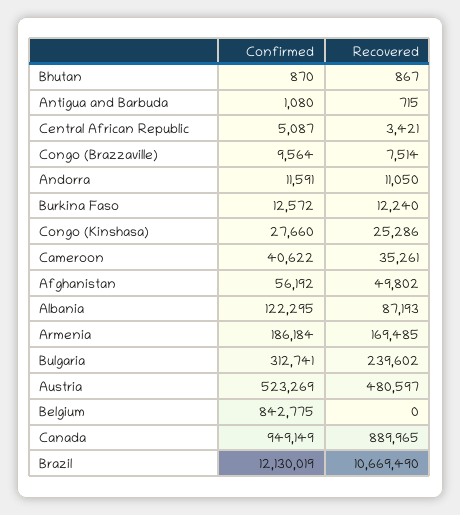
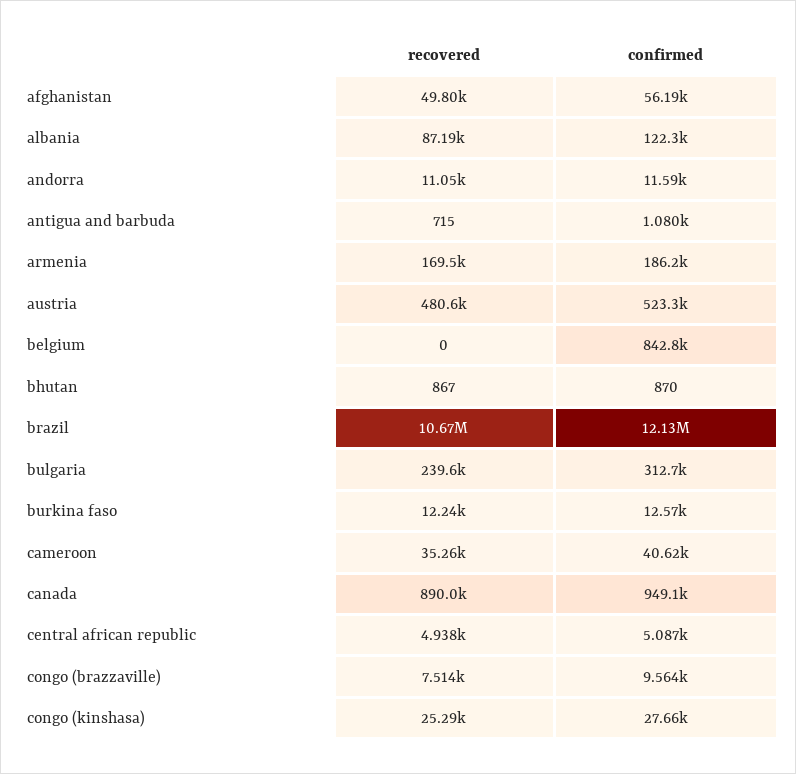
Recovered, Central African Republic: 3421 -> 4938

